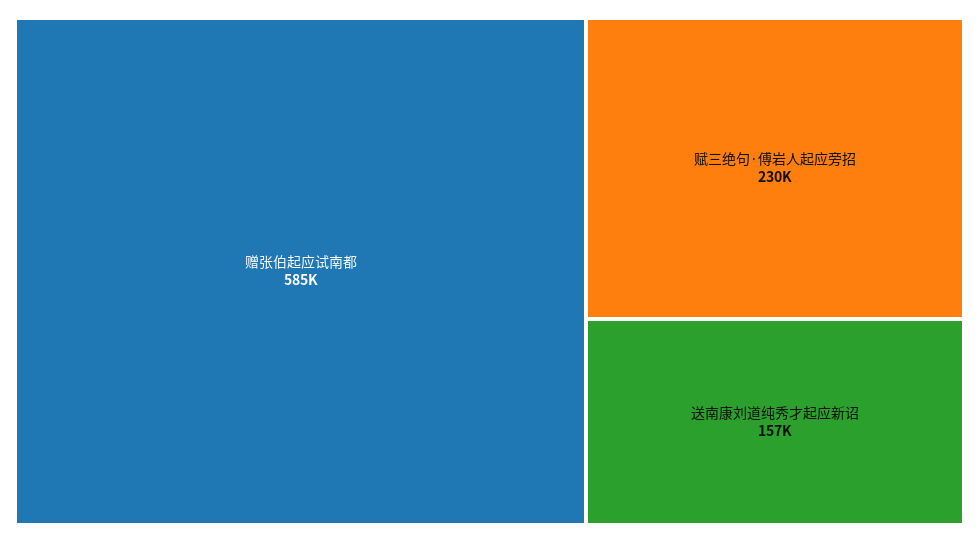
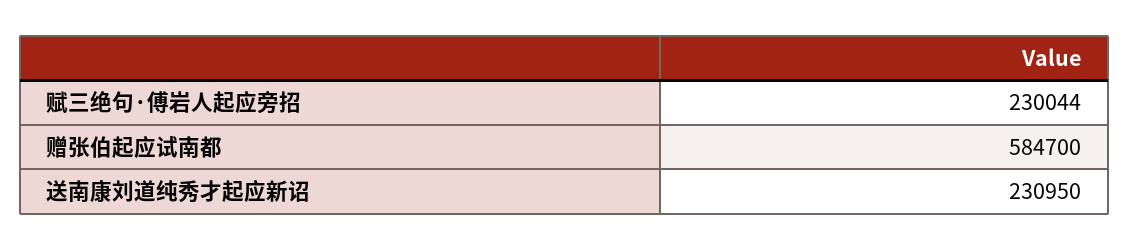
送南康刘道纯秀才起应新诏: 157000 -> 230950

